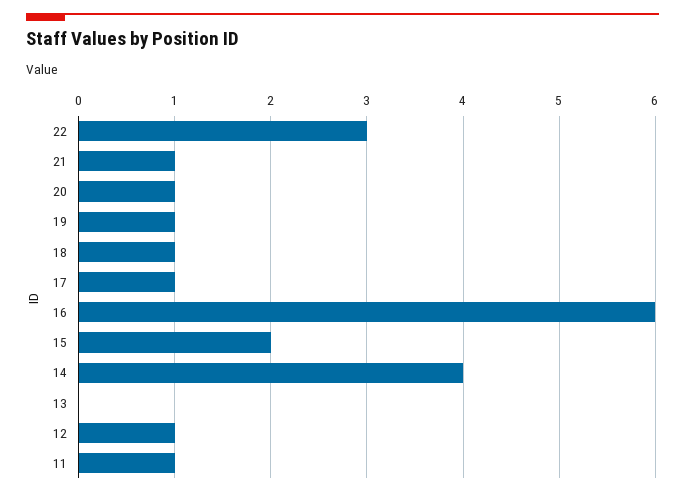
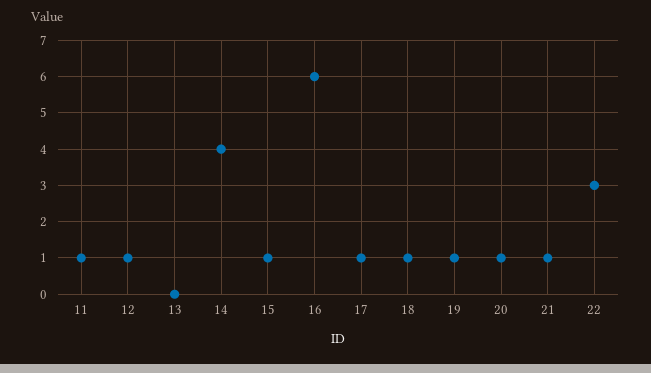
15: 2 -> 1

